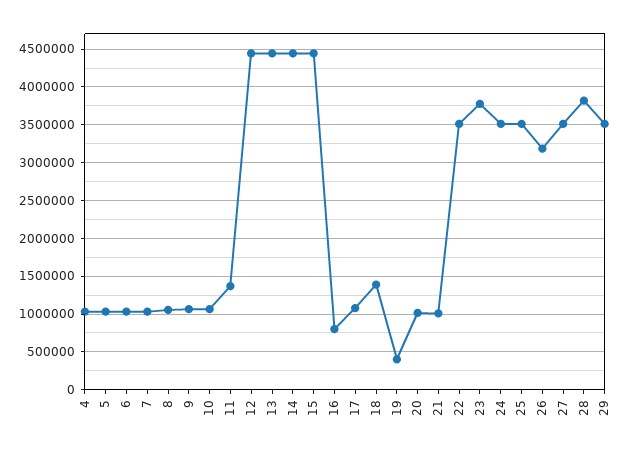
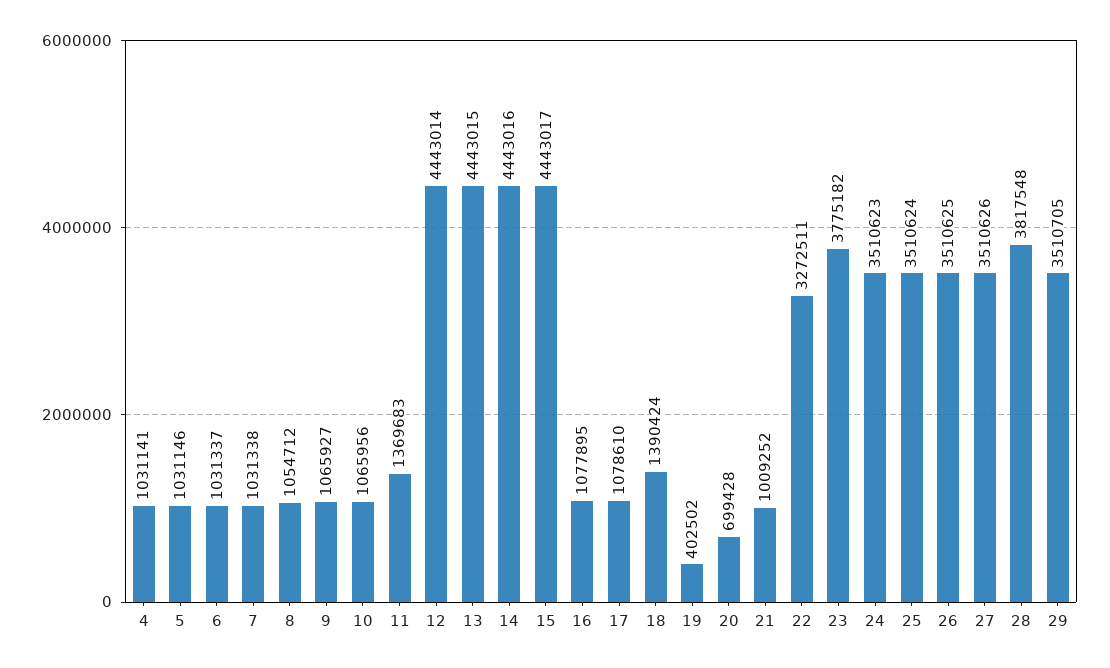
16: 800000 -> 1077895
20: 1000000 -> 699428
22: 3500000 -> 3272511
26: 3200000 -> 3510625

